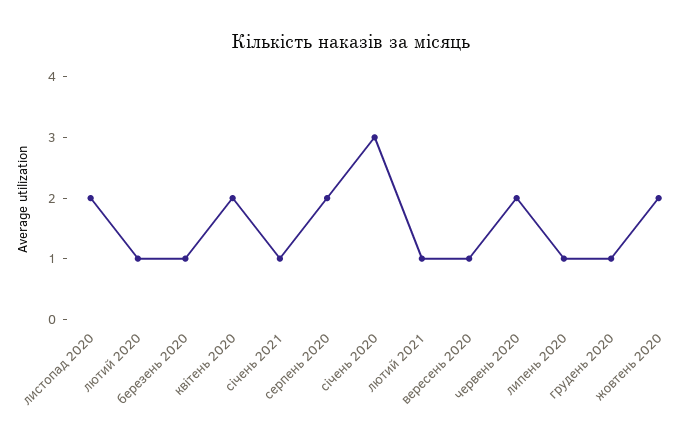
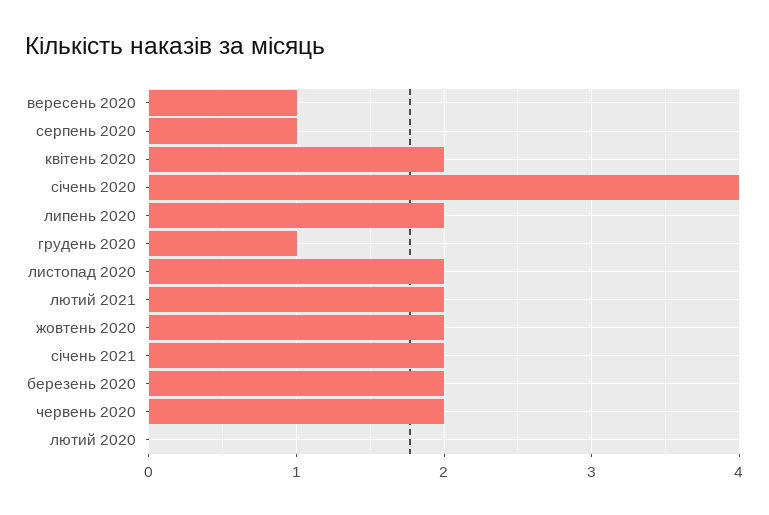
лютий 2020: 1 -> 0
березень 2020: 1 -> 2
січень 2021: 1 -> 2
серпень 2020: 2 -> 1
січень 2020: 3 -> 4
лютий 2021: 1 -> 2
липень 2020: 1 -> 2

